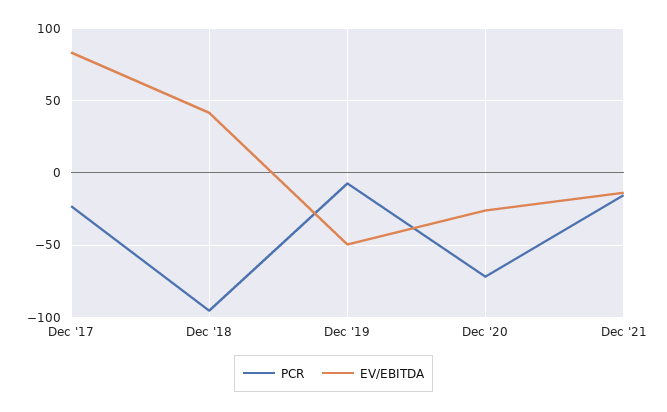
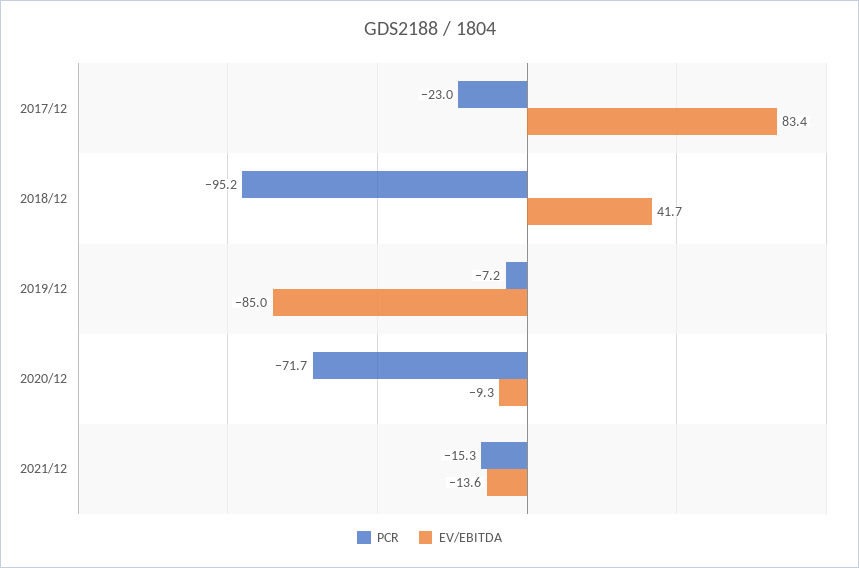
EV/EBITDA, Dec '19: -50 -> -85
EV/EBITDA, Dec '20: -25 -> -9.3

